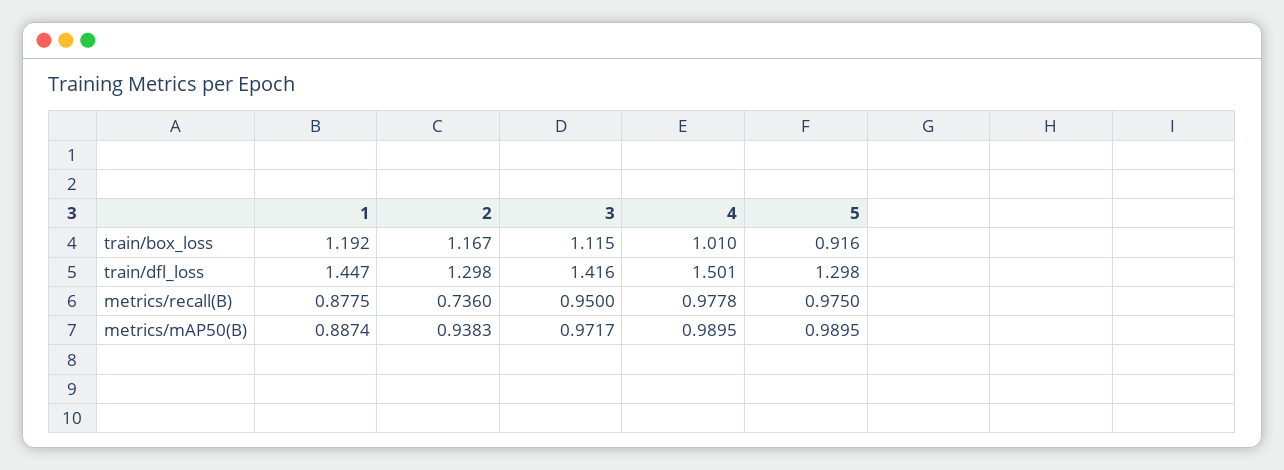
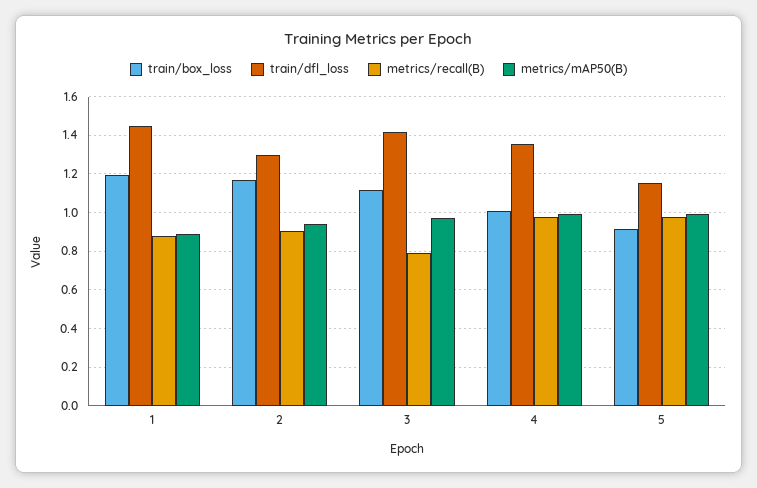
train/dfl_loss, 4: 1.501 -> 1.35
train/dfl_loss, 5: 1.298 -> 1.15
metrics/recall(B), 2: 0.736 -> 0.9
metrics/recall(B), 3: 0.95 -> 0.8

